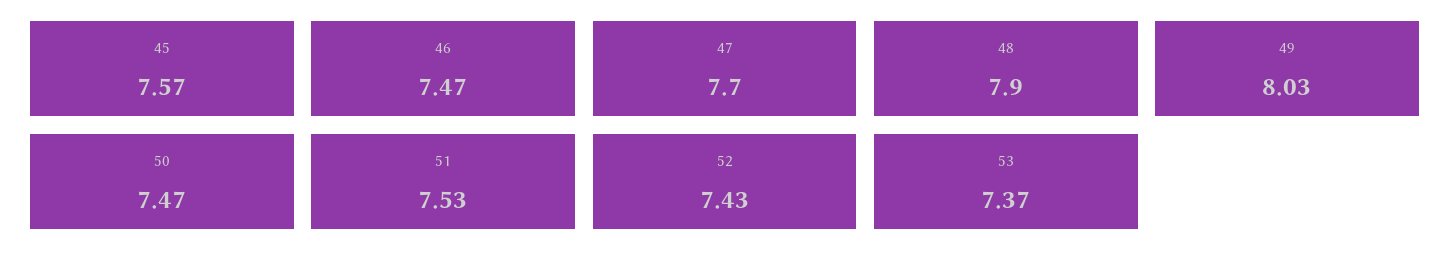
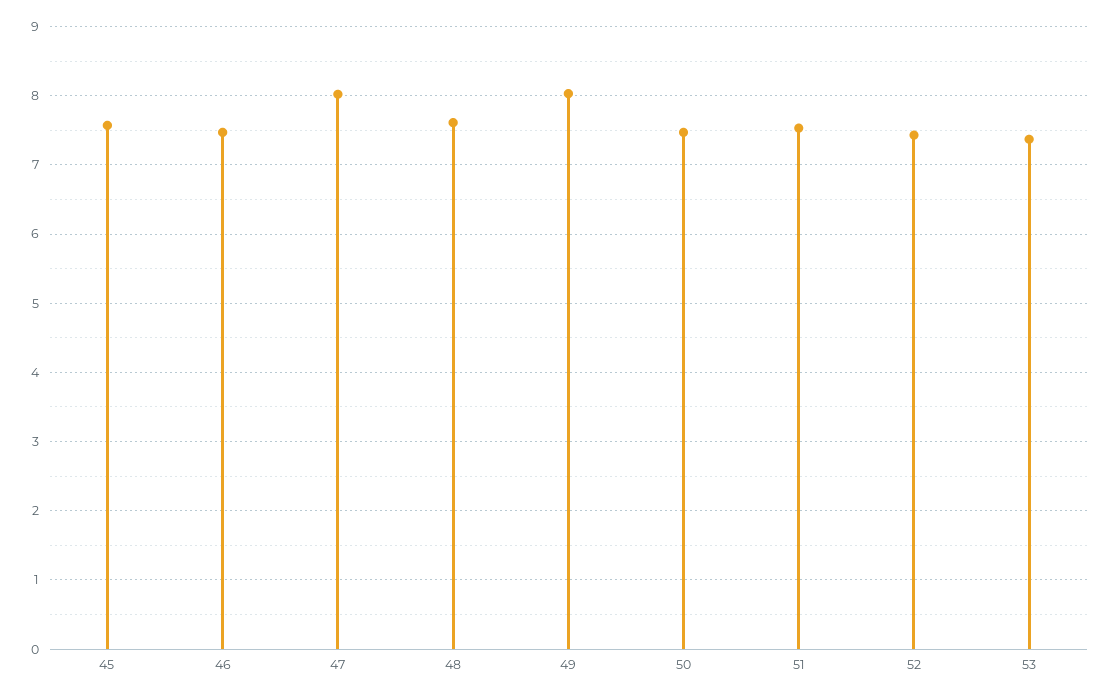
47: 7.7 -> 8
48: 7.9 -> 7.6

